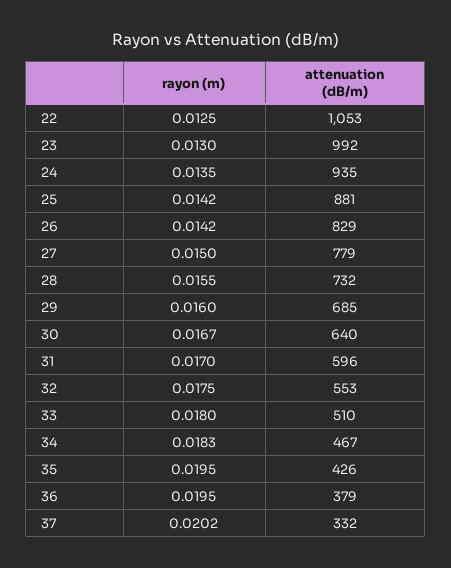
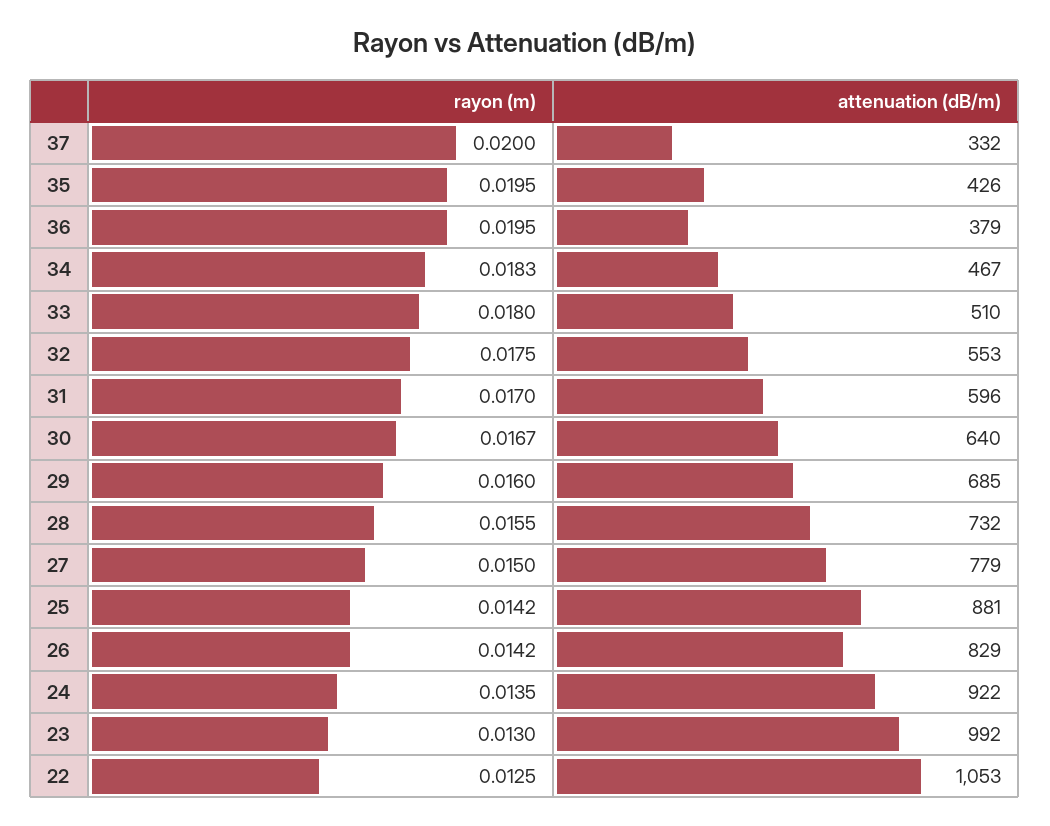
attenuation (dB/m), 24: 935 -> 922
rayon (m), 37: 0.0202 -> 0.02

